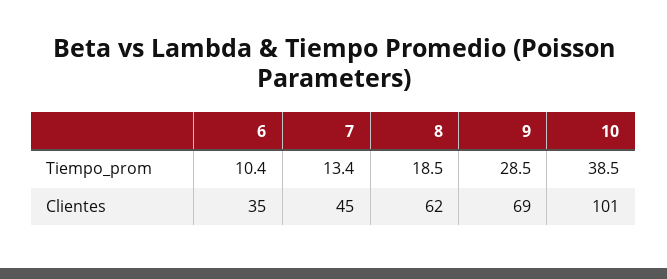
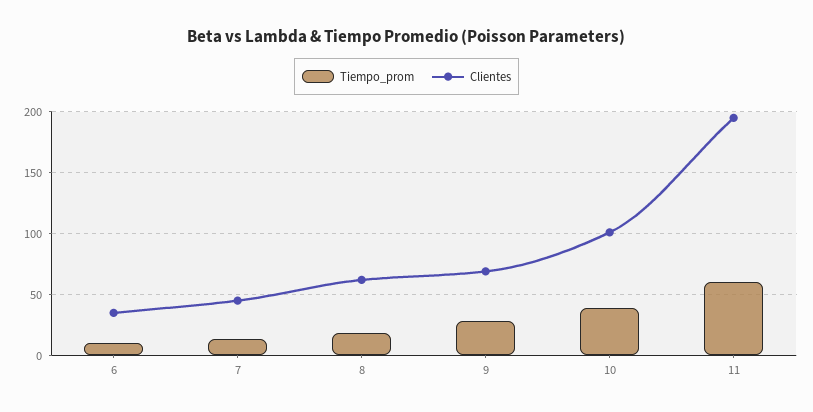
Tiempo_prom, 11: none -> 60
Clientes, 11: none -> 195

